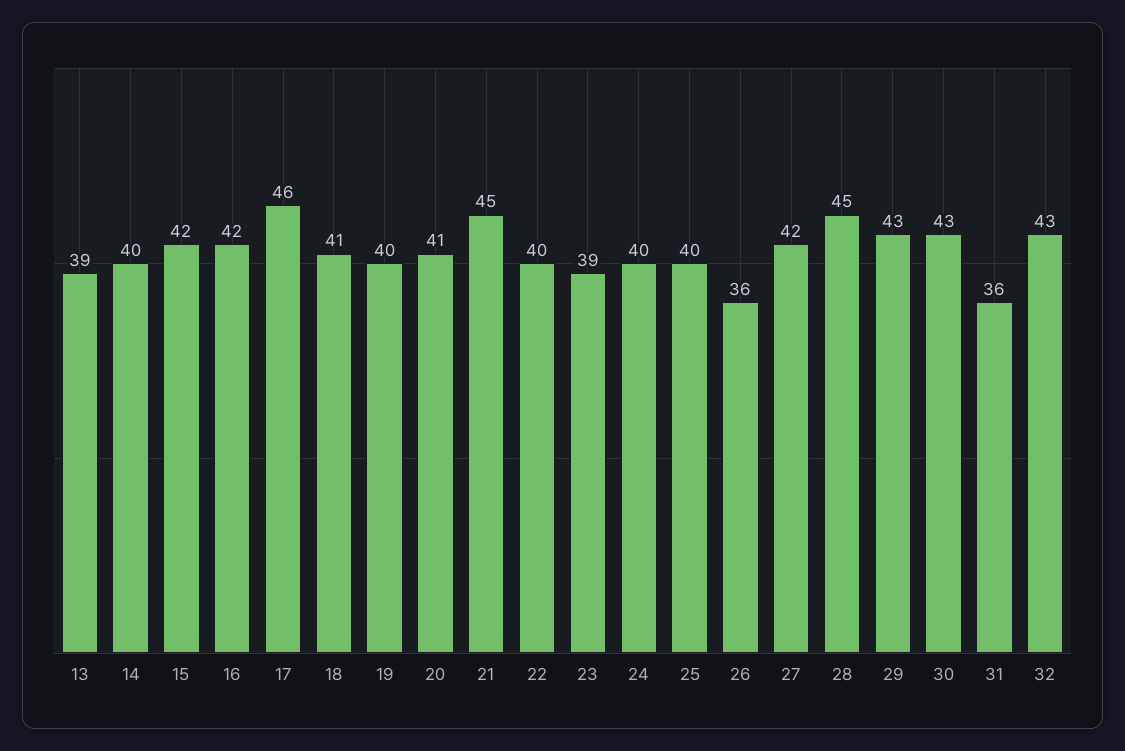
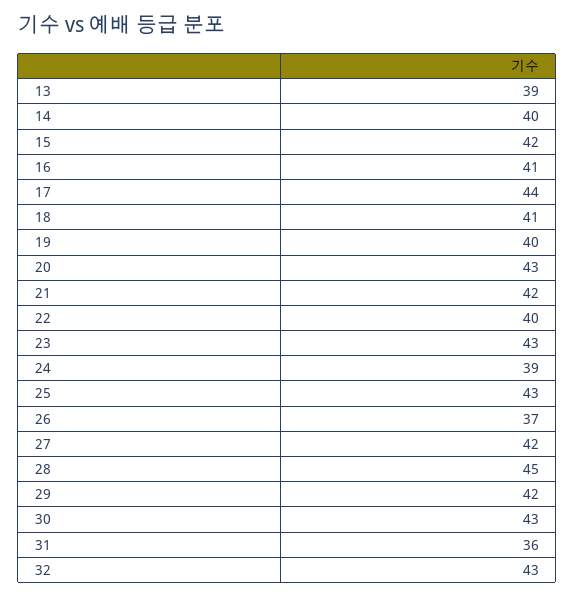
16: 42 -> 41
17: 46 -> 44
20: 41 -> 43
21: 45 -> 42
23: 39 -> 43
24: 40 -> 39
25: 40 -> 43
26: 36 -> 37
29: 43 -> 42

